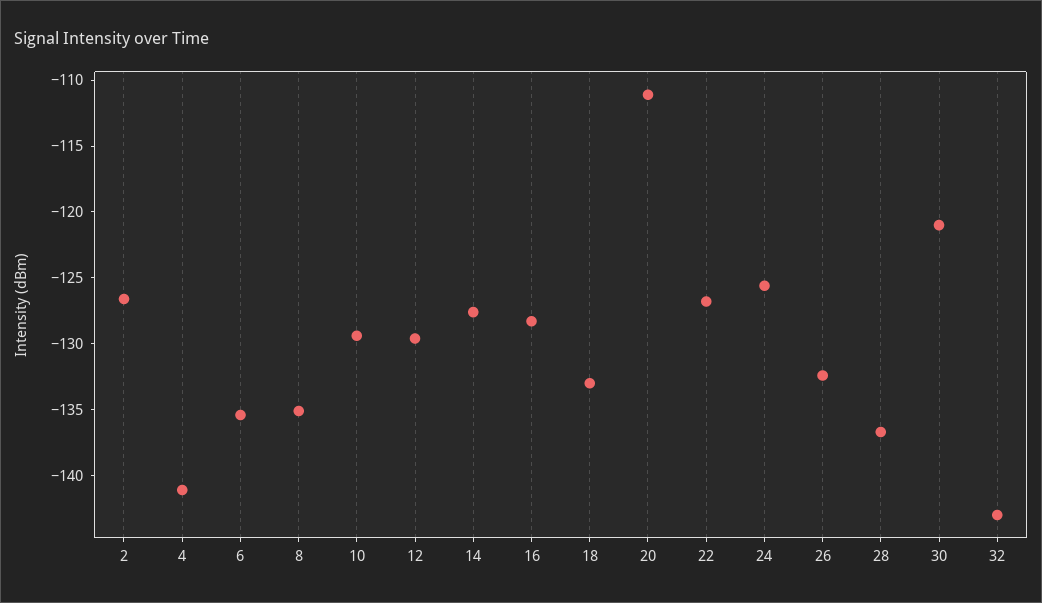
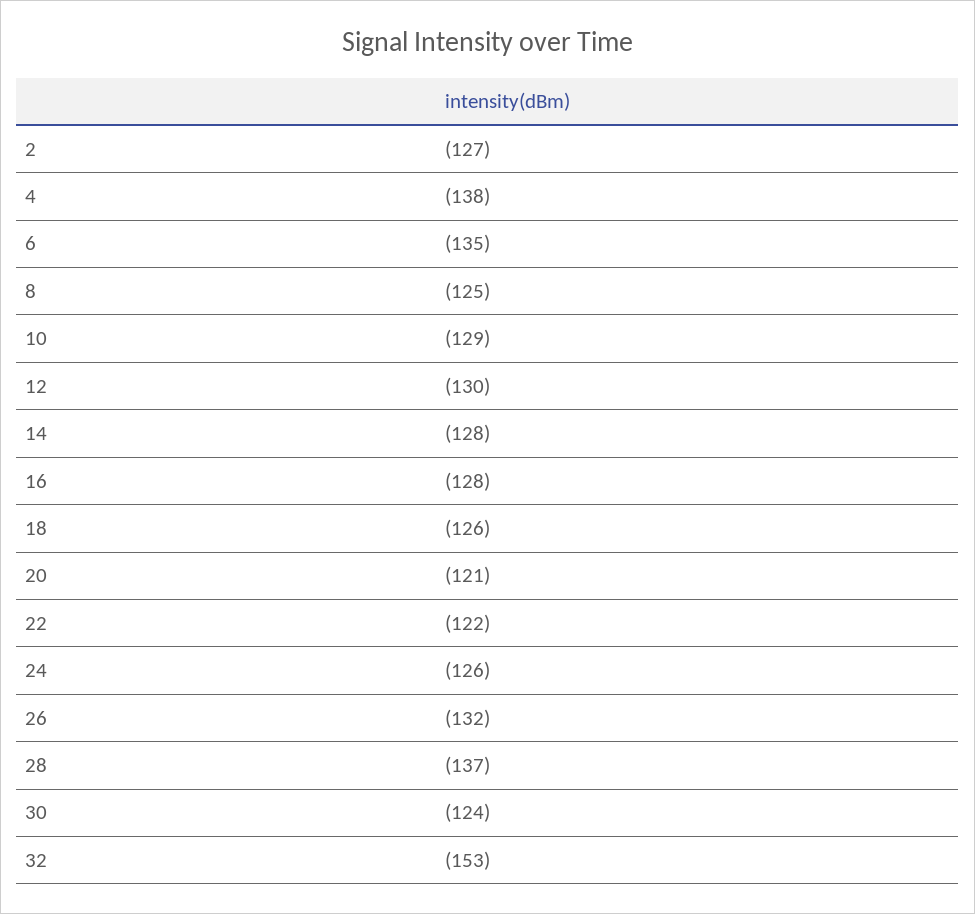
4: -141 -> -138
8: -135 -> -125
18: -133 -> -126
20: -111 -> -121
22: -127 -> -122
30: -121 -> -124
32: -143 -> -153

